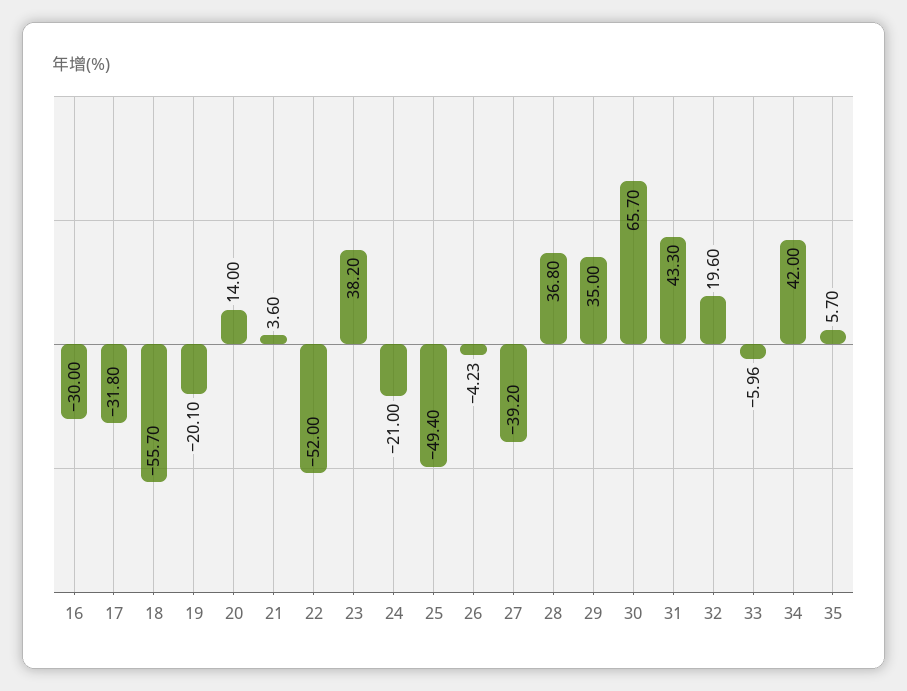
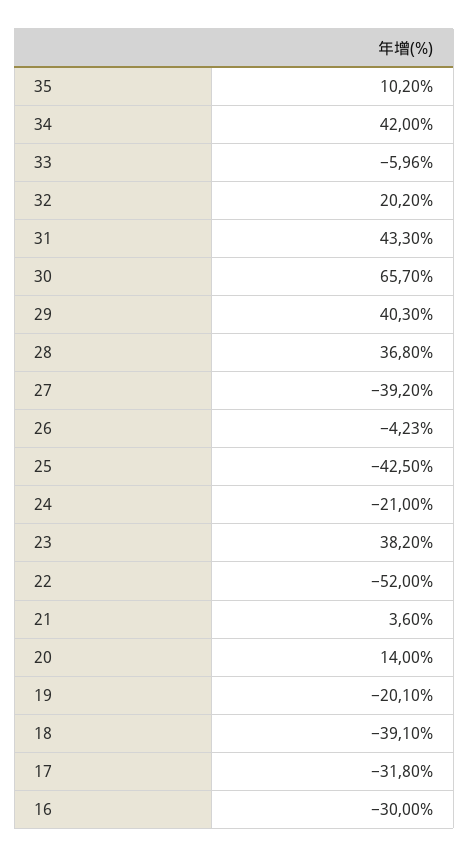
18: -55.7 -> -39.1
25: -49.4 -> -42.5
29: 35 -> 40.3
32: 19.6 -> 20.2
35: 5.7 -> 10.2

